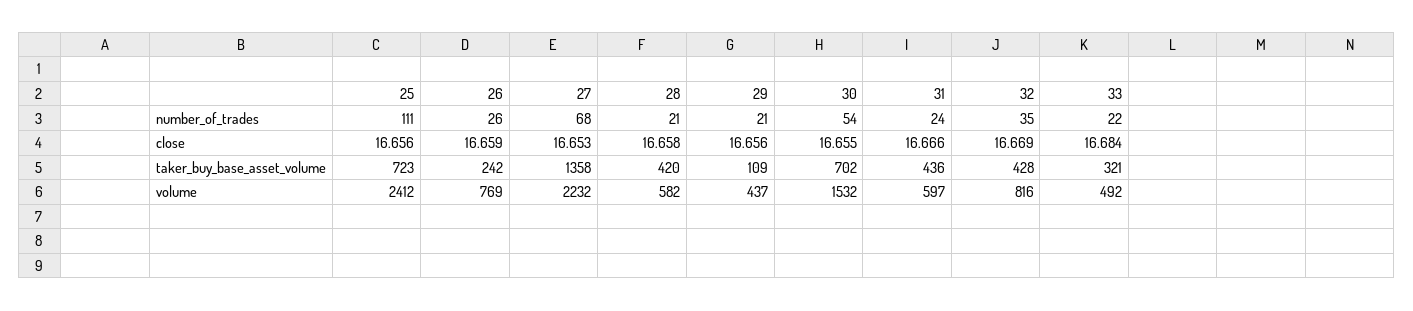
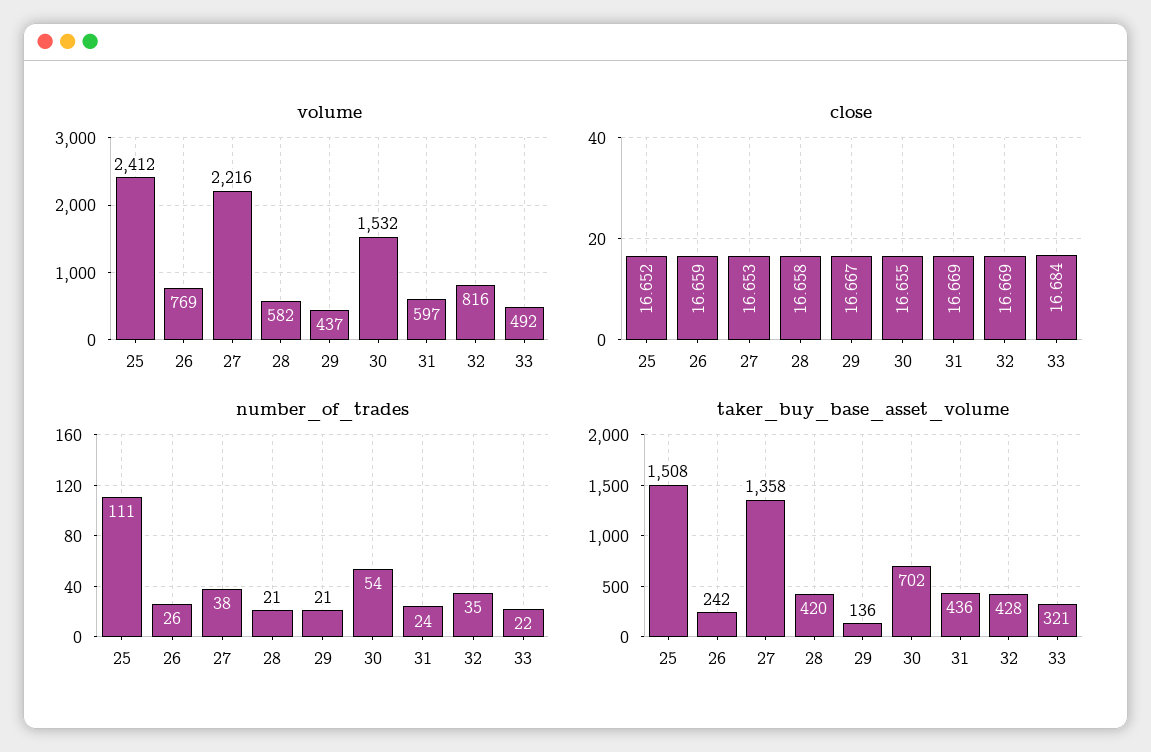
number_of_trades, 27: 68 -> 38
close, 25: 16.656 -> 16.652
close, 29: 16.656 -> 16.667
close, 31: 16.666 -> 16.669
taker_buy_base_asset_volume, 25: 723 -> 1508
taker_buy_base_asset_volume, 29: 109 -> 136
volume, 27: 2232 -> 2216

